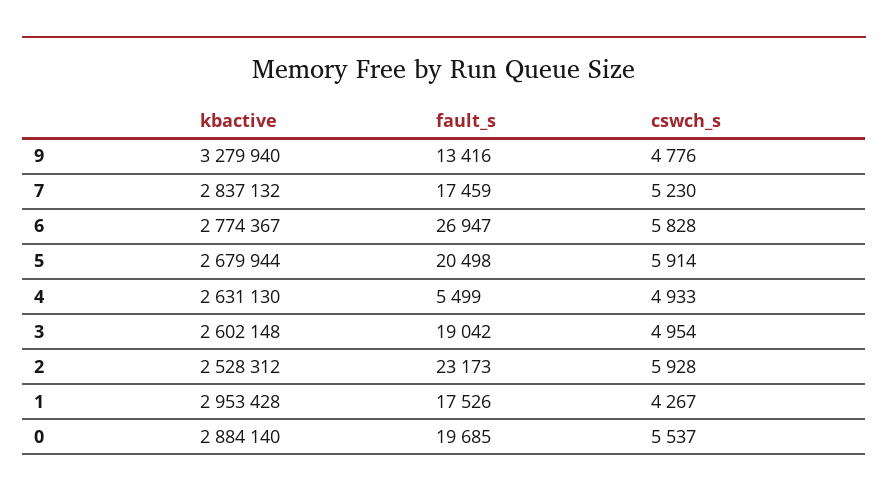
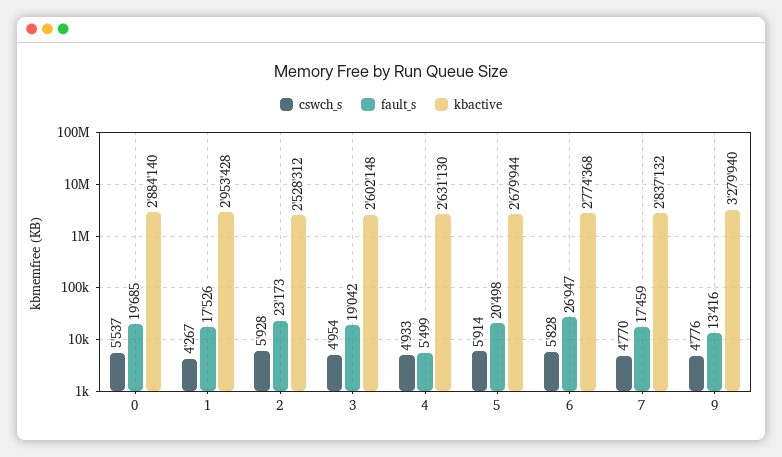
cswch_s, 7: 5230 -> 4770
kbactive, 6: 2774367 -> 2774368

